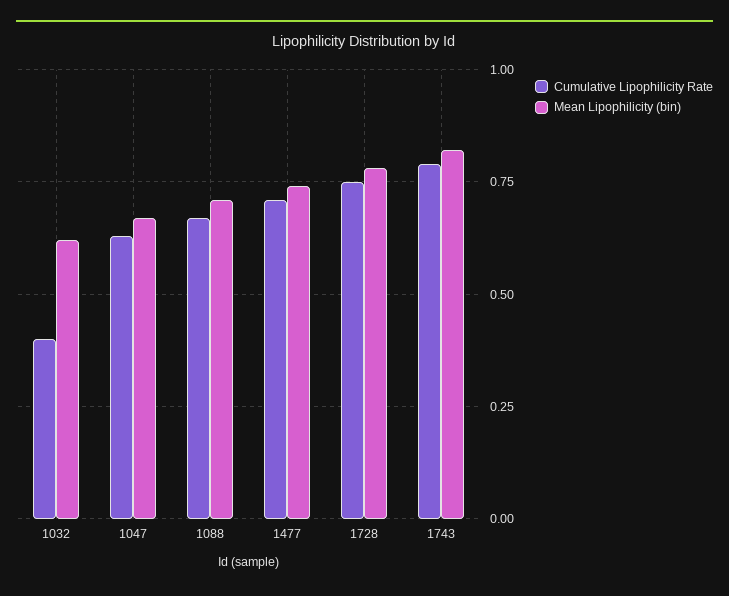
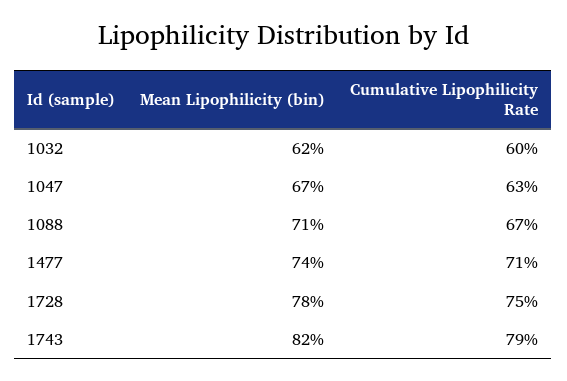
Cumulative Lipophilicity Rate, 1032: 0.4 -> 0.6

